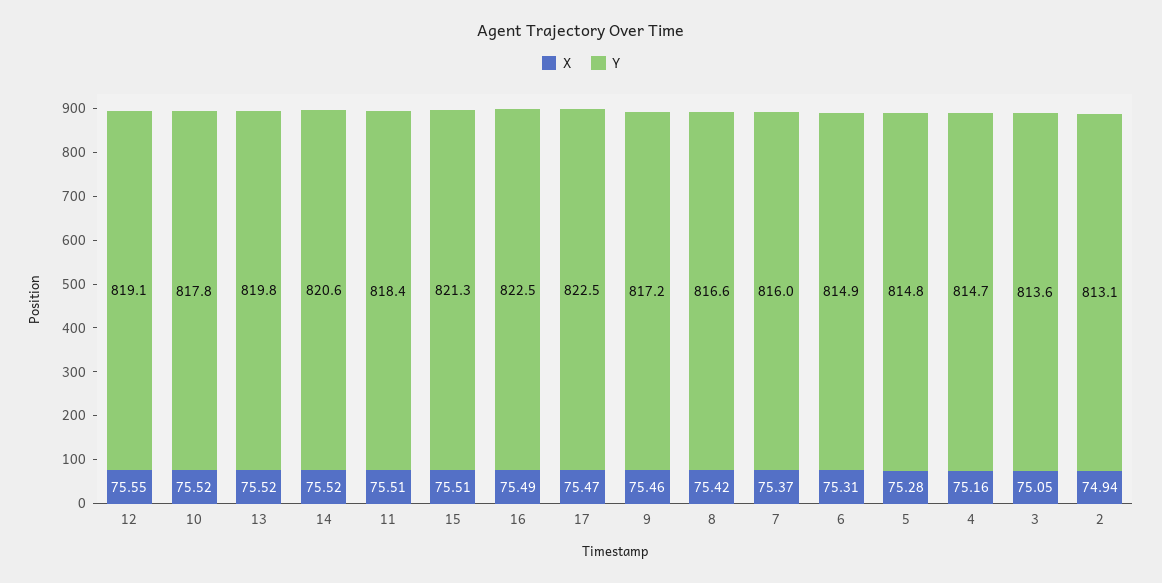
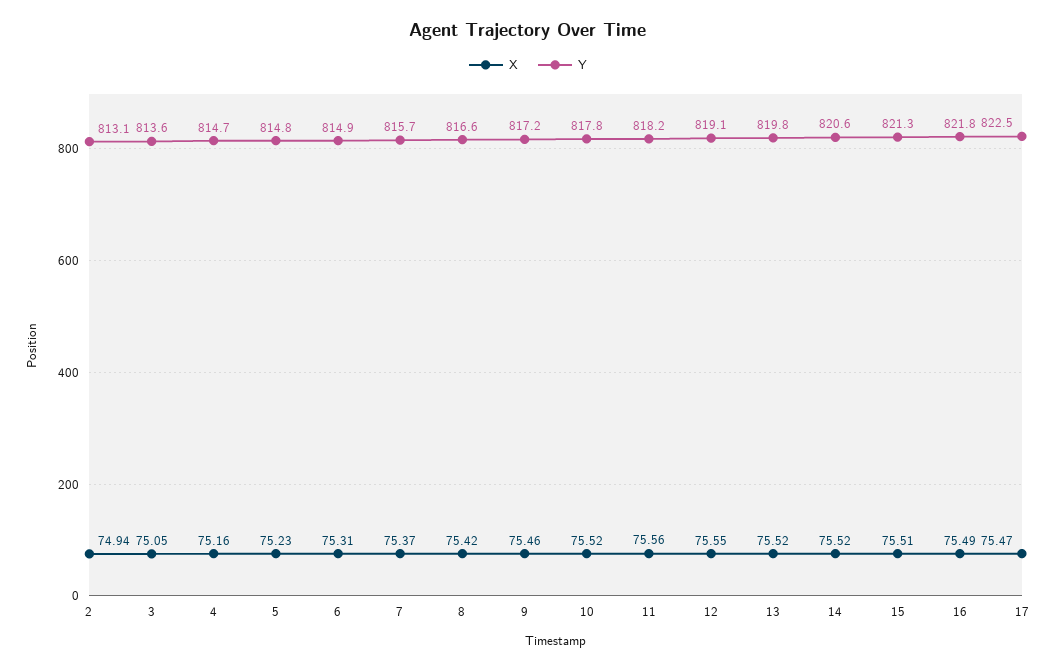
X, 11: 75.51 -> 75.56
Y, 11: 818.4 -> 818.2
Y, 16: 822.5 -> 821.8
Y, 7: 816 -> 815.7
X, 5: 75.28 -> 75.23

